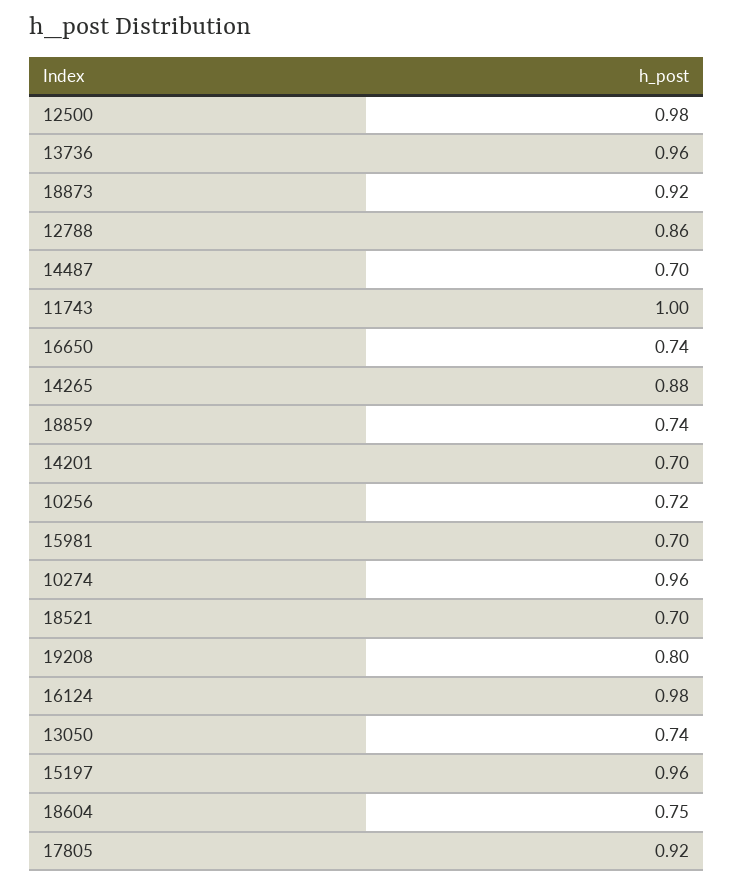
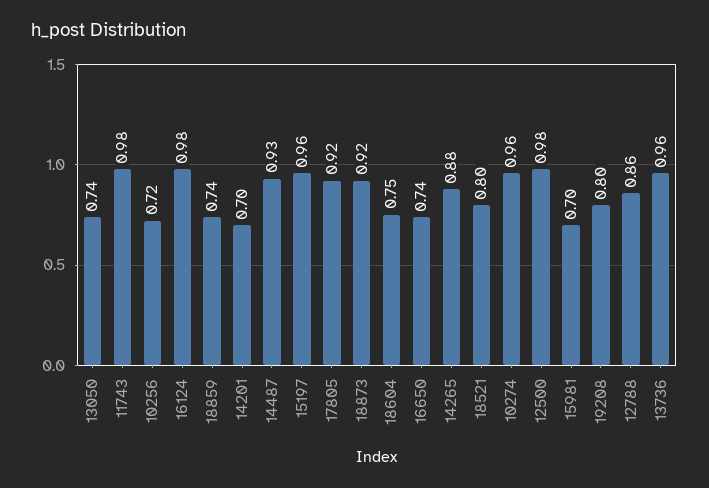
14487: 0.7 -> 0.93
11743: 1 -> 0.98
18521: 0.7 -> 0.8

